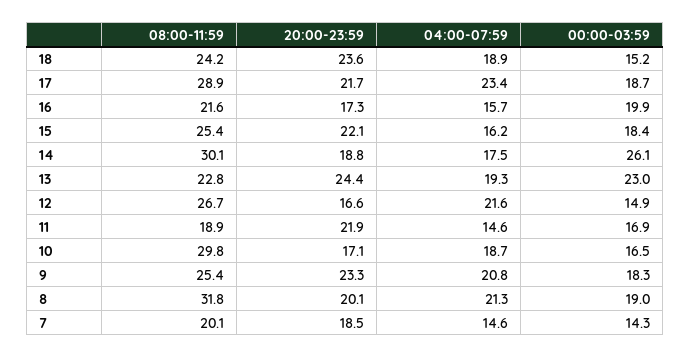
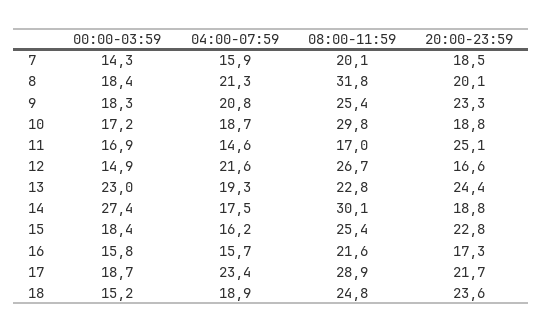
08:00-11:59, 18: 24.2 -> 24.8
00:00-03:59, 16: 19.9 -> 15.8
20:00-23:59, 15: 22.1 -> 22.8
00:00-03:59, 14: 26.1 -> 27.4
08:00-11:59, 11: 18.9 -> 17
20:00-23:59, 11: 21.9 -> 25.1
20:00-23:59, 10: 17.1 -> 18.8
00:00-03:59, 10: 16.5 -> 17.2
00:00-03:59, 8: 19 -> 18.4
04:00-07:59, 7: 14.6 -> 15.9

